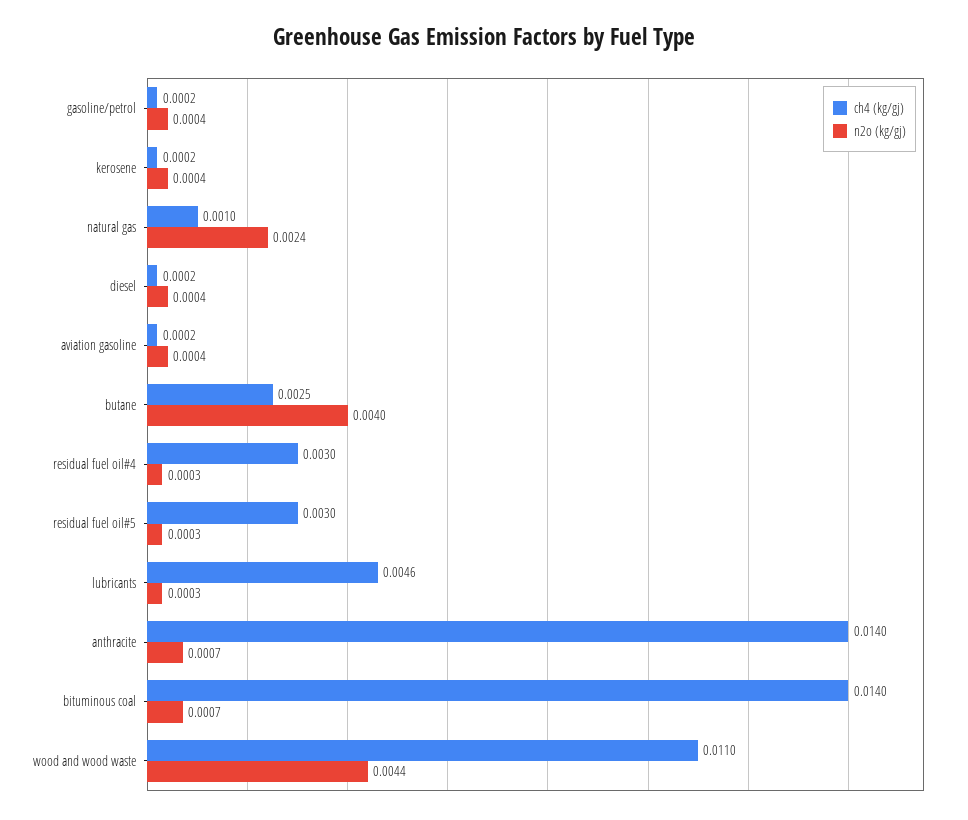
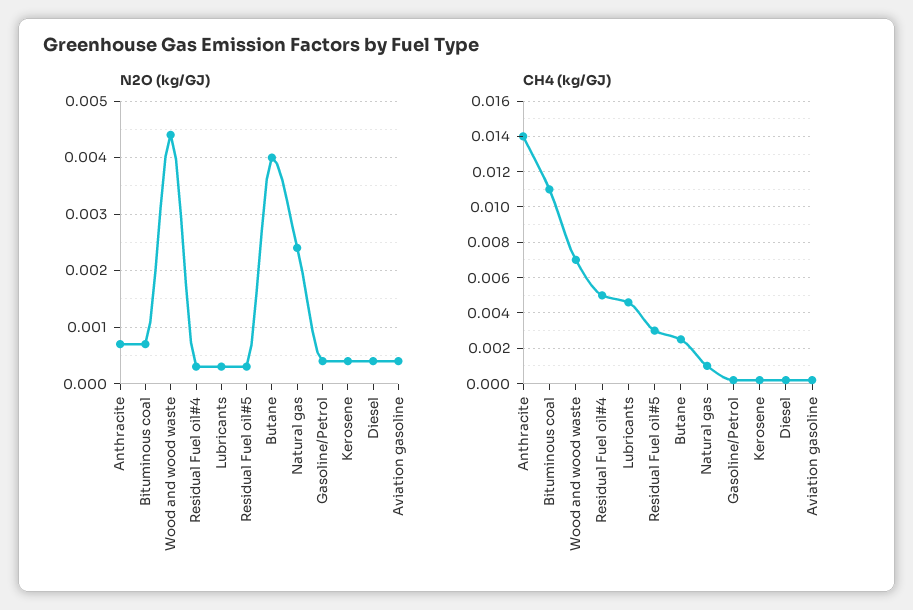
ch4 (kg/gj), residual fuel oil#4: 0.003 -> 0.005
ch4 (kg/gj), bituminous coal: 0.014 -> 0.011
ch4 (kg/gj), wood and wood waste: 0.011 -> 0.007

